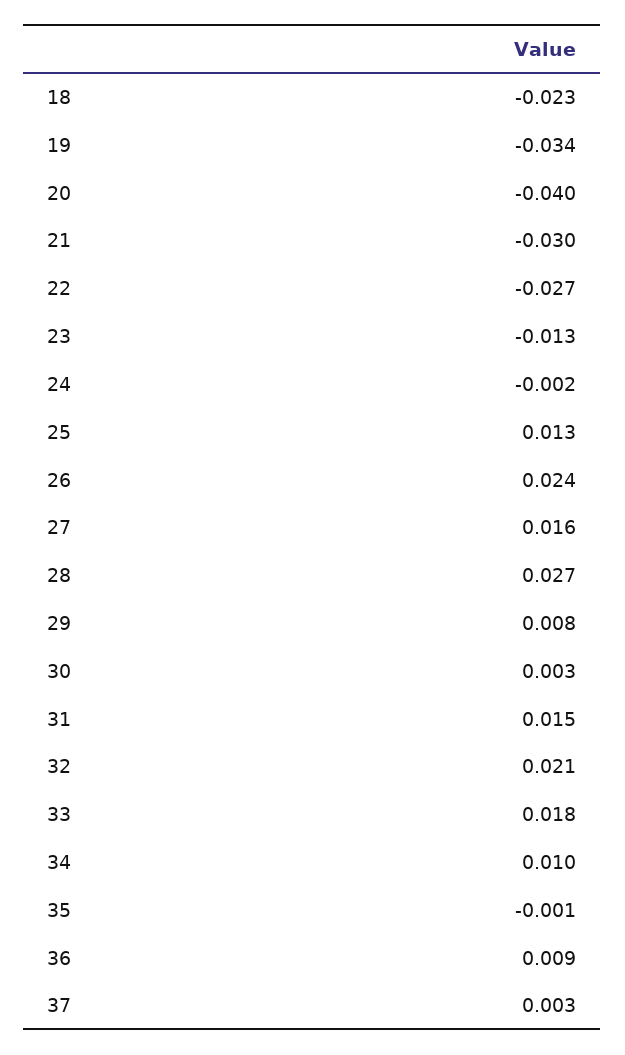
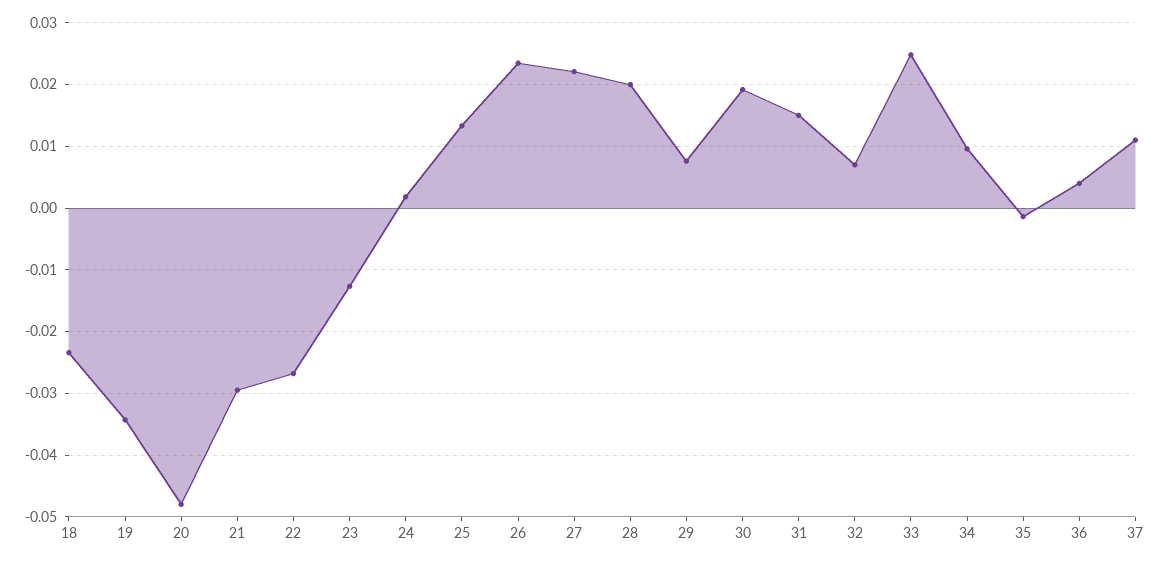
20: -0.04 -> -0.048
24: -0.002 -> 0.002
27: 0.016 -> 0.022
28: 0.027 -> 0.02
30: 0.003 -> 0.019
32: 0.021 -> 0.007
33: 0.018 -> 0.025
36: 0.009 -> 0.004
37: 0.003 -> 0.011

